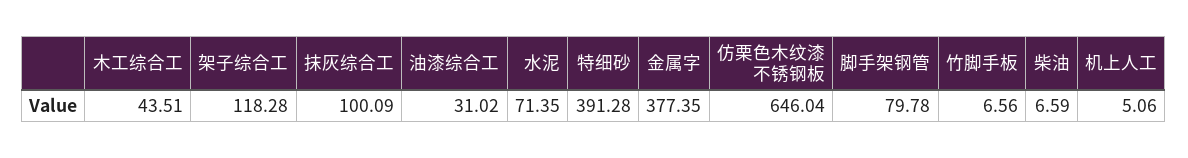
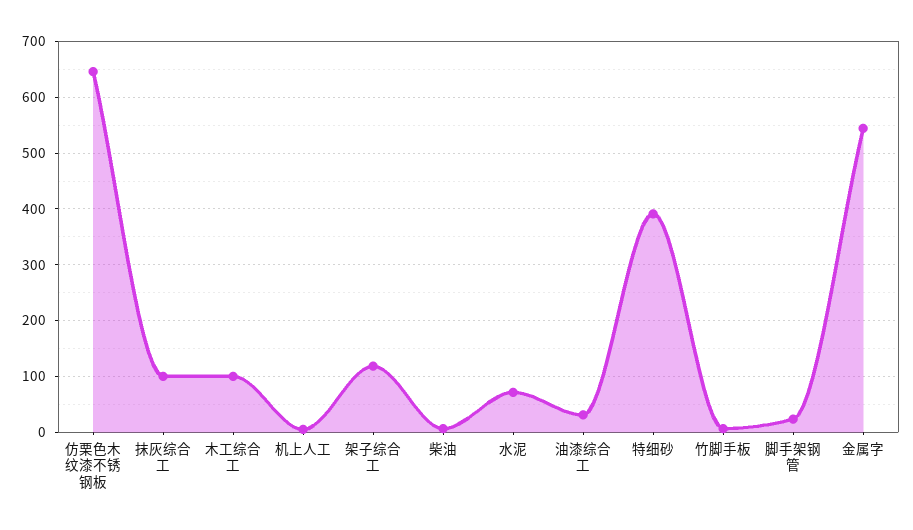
木工综合工: 43.51 -> 100
金属字: 377.35 -> 540
脚手架钢管: 79.78 -> 20

